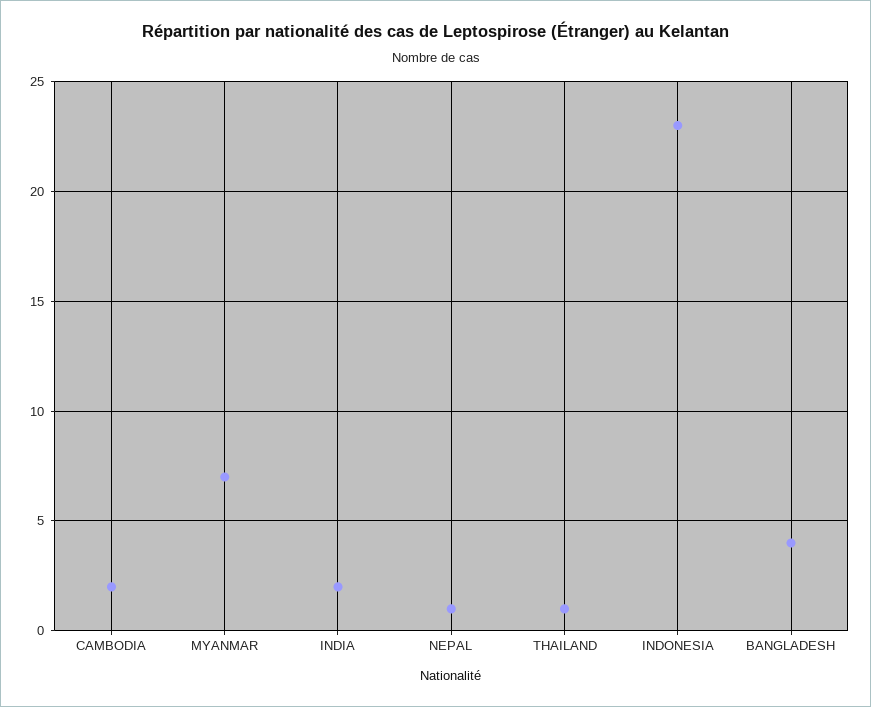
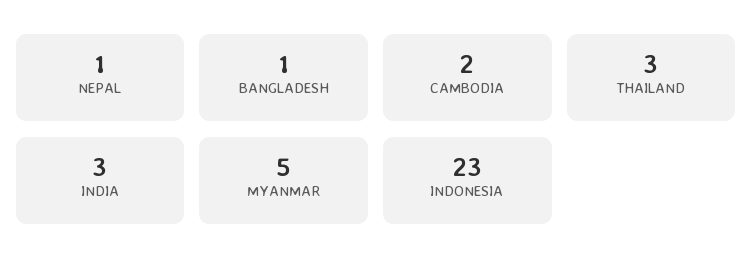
MYANMAR: 7 -> 5
INDIA: 2 -> 3
THAILAND: 1 -> 3
BANGLADESH: 4 -> 1

